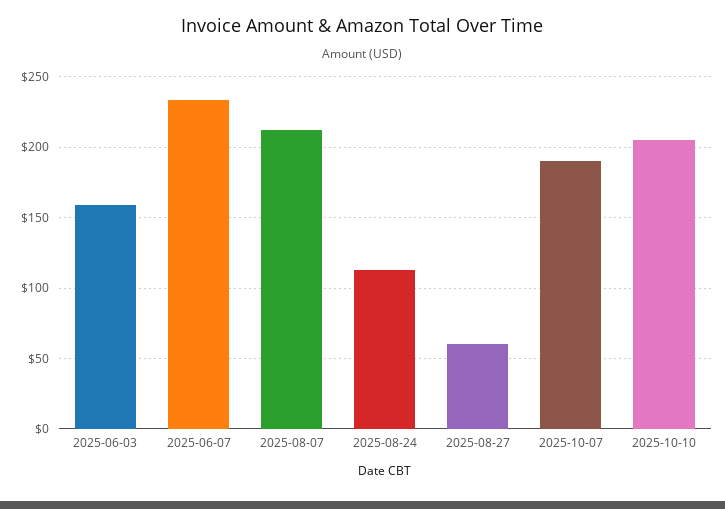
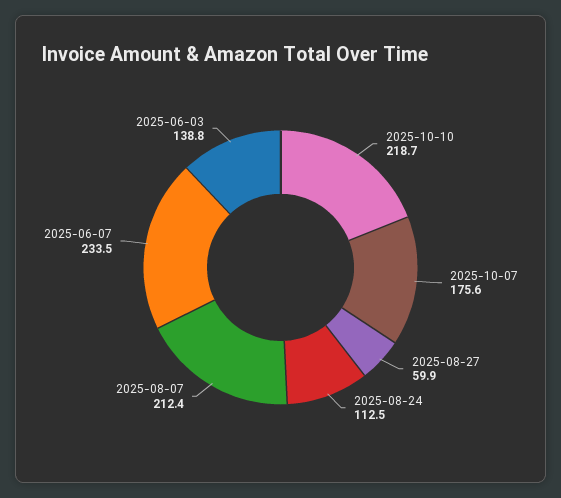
2025-06-03: 160 -> 138.8
2025-10-07: 190 -> 175.6
2025-10-10: 205 -> 218.7

